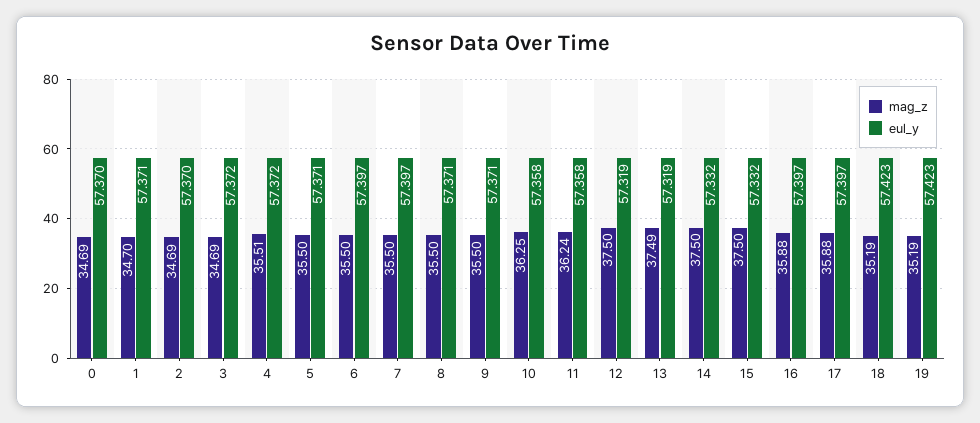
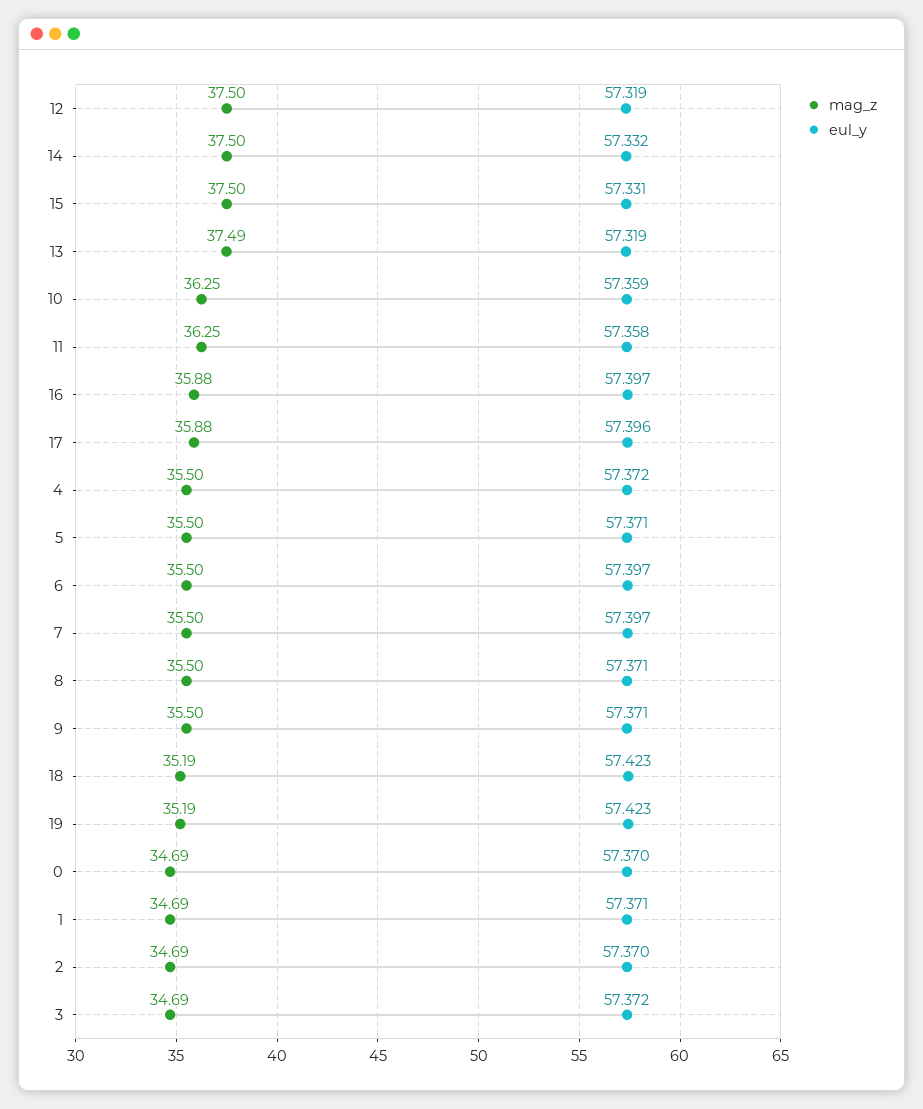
mag_z, 1: 34.7 -> 34.69
mag_z, 4: 35.51 -> 35.5
eul_y, 10: 57.358 -> 57.359
mag_z, 11: 36.24 -> 36.25
eul_y, 15: 57.332 -> 57.331
eul_y, 17: 57.397 -> 57.396

